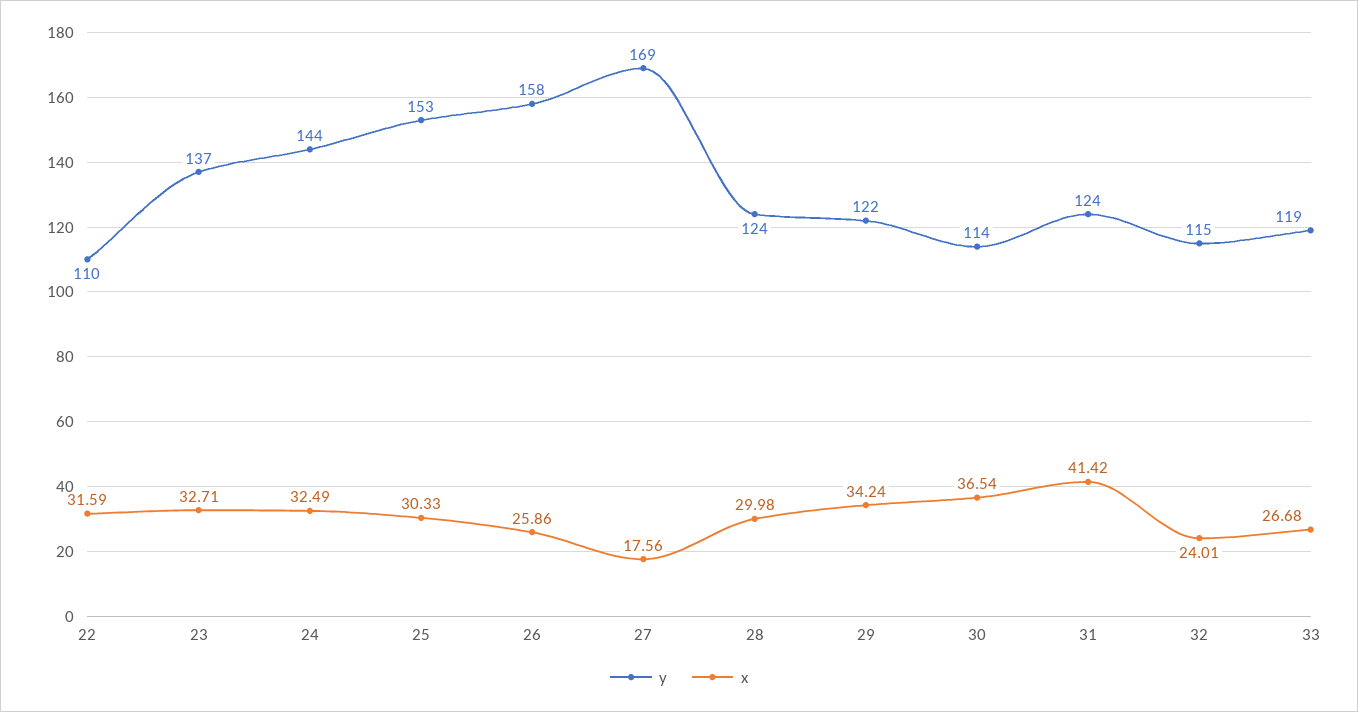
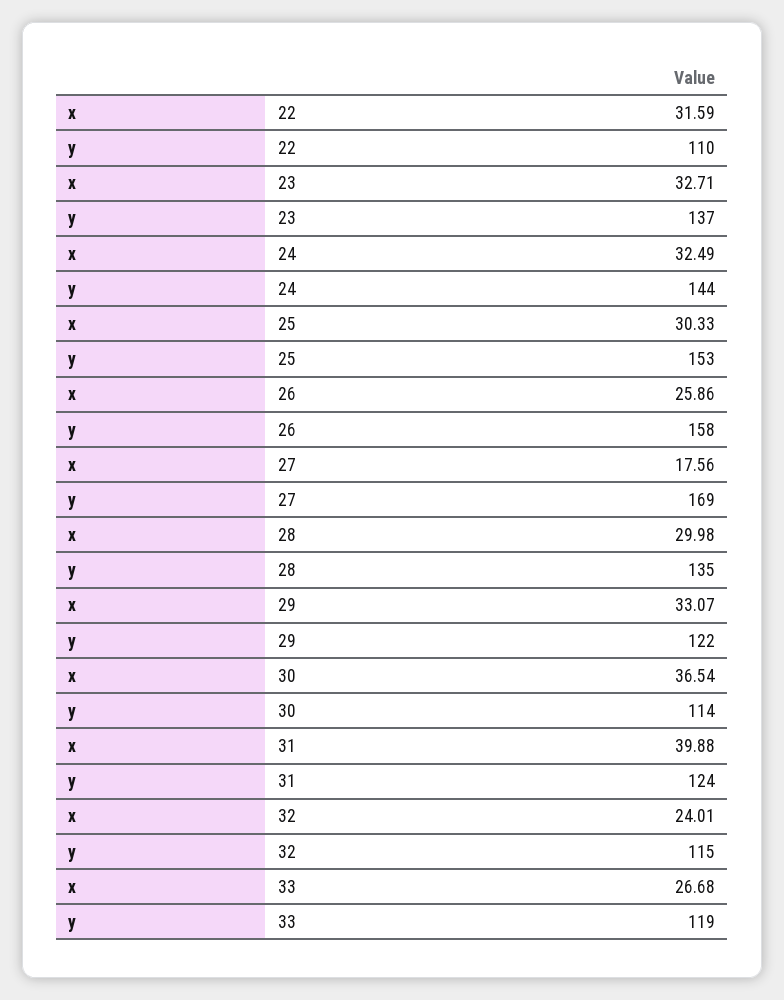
y, 28: 124 -> 135
x, 29: 34.24 -> 33.07
x, 31: 41.42 -> 39.88

